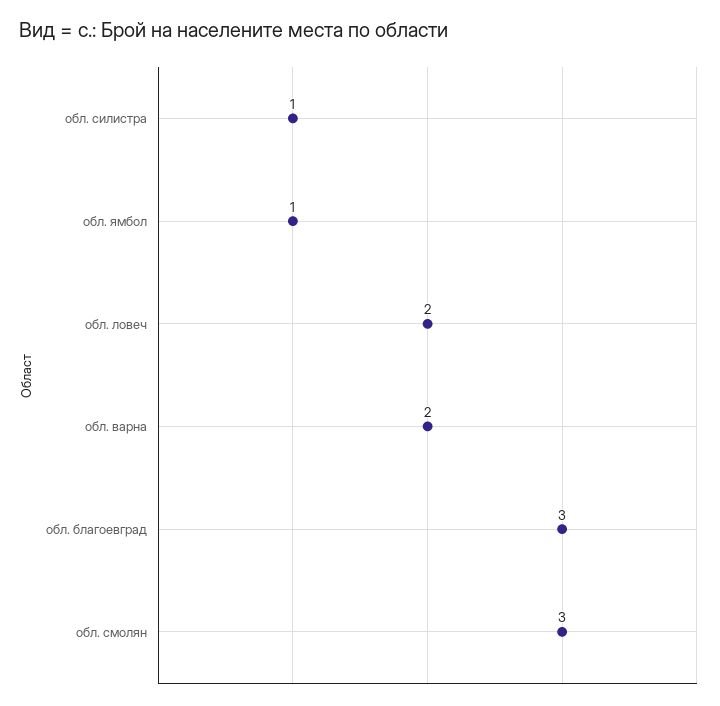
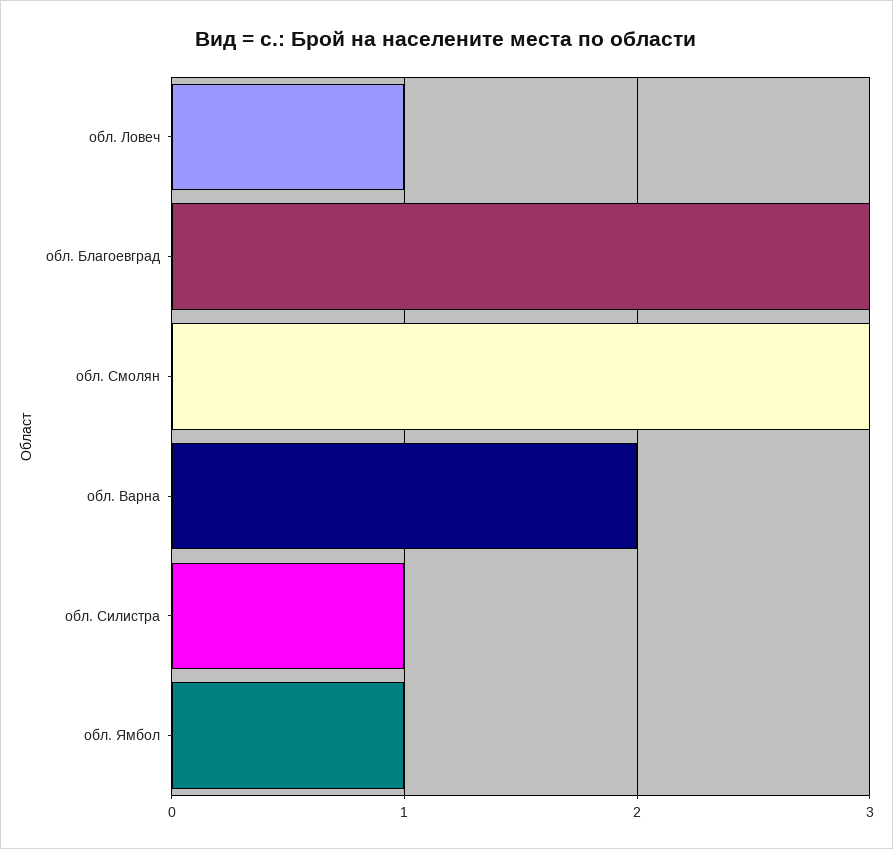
обл. ловеч: 2 -> 1

